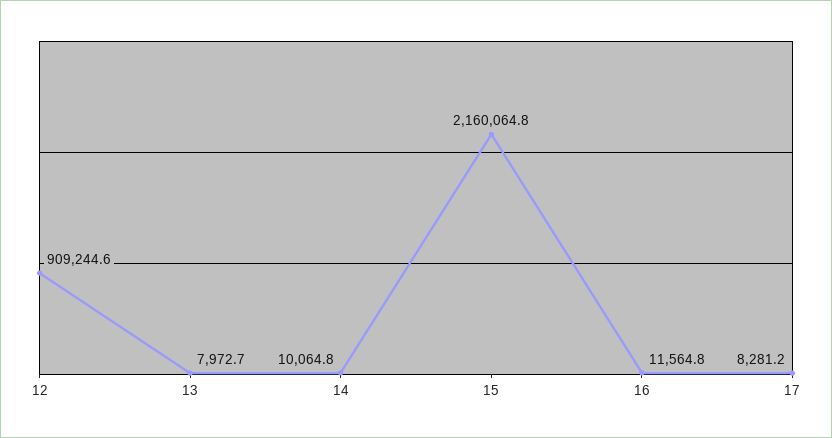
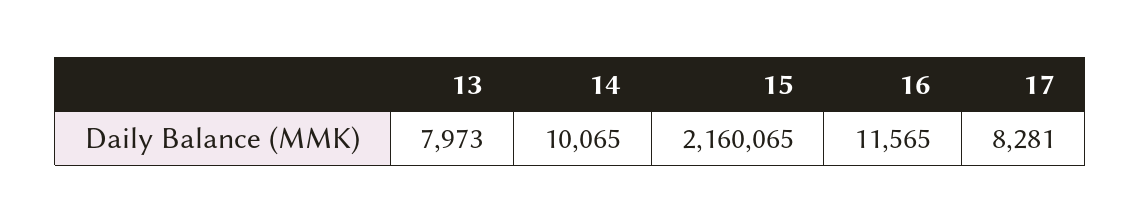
12: 909244.6 -> none

